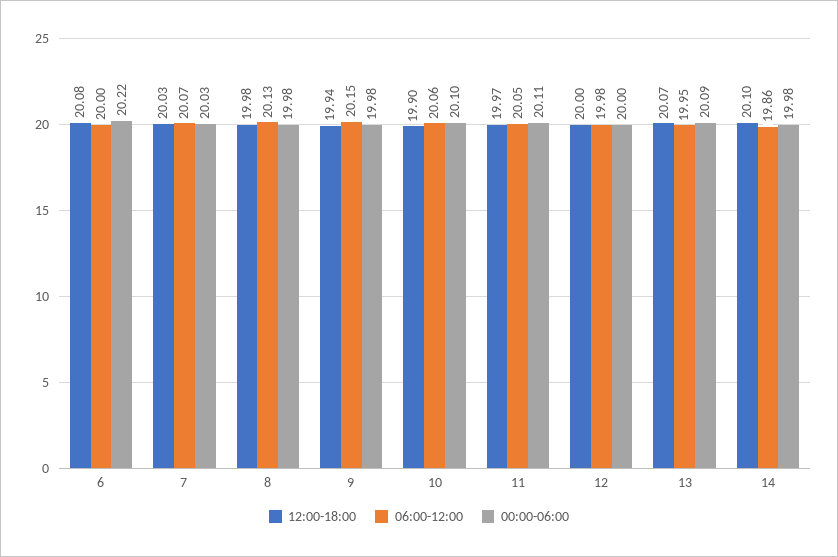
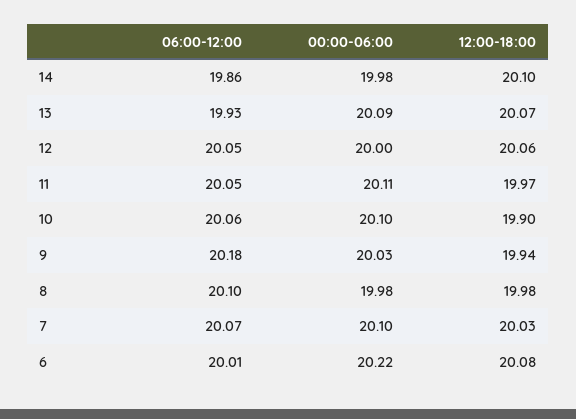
06:00-12:00, 6: 20 -> 20.01
00:00-06:00, 7: 20.03 -> 20.1
06:00-12:00, 8: 20.13 -> 20.1
06:00-12:00, 9: 20.15 -> 20.18
00:00-06:00, 9: 19.98 -> 20.03
12:00-18:00, 12: 20 -> 20.06
06:00-12:00, 12: 19.98 -> 20.05
06:00-12:00, 13: 19.95 -> 19.93

